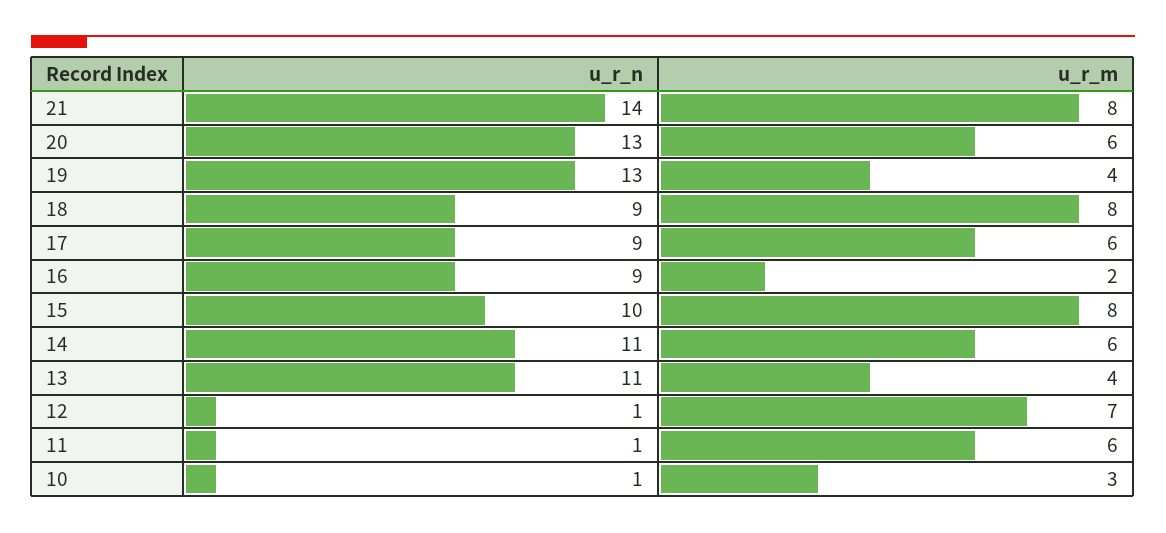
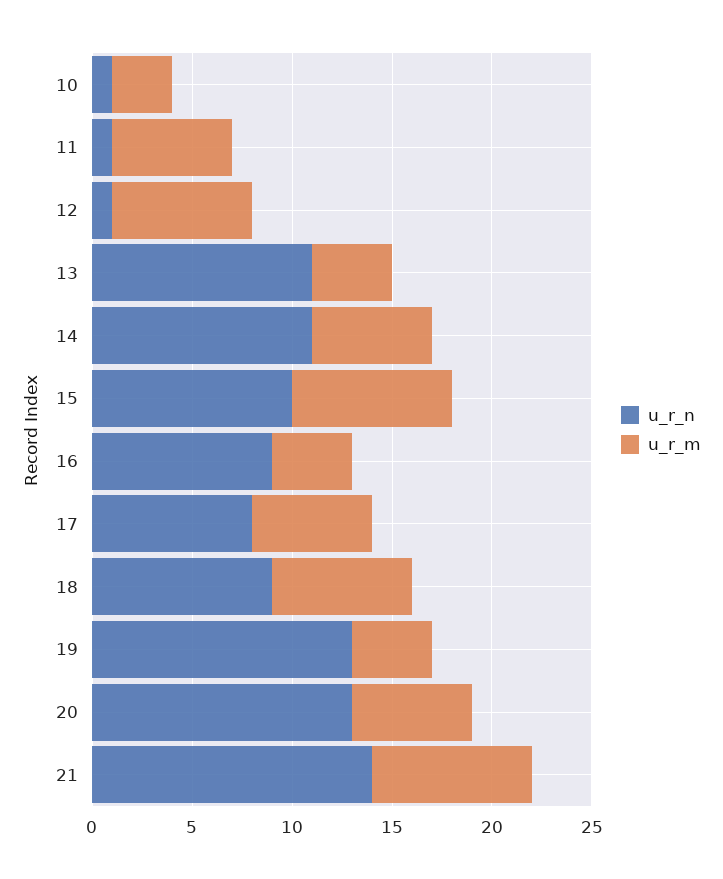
u_r_m, 18: 8 -> 7
u_r_n, 17: 9 -> 8
u_r_m, 16: 2 -> 4

